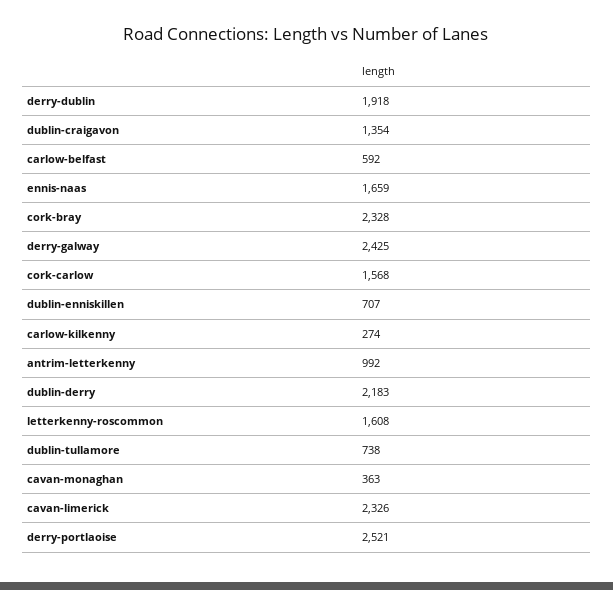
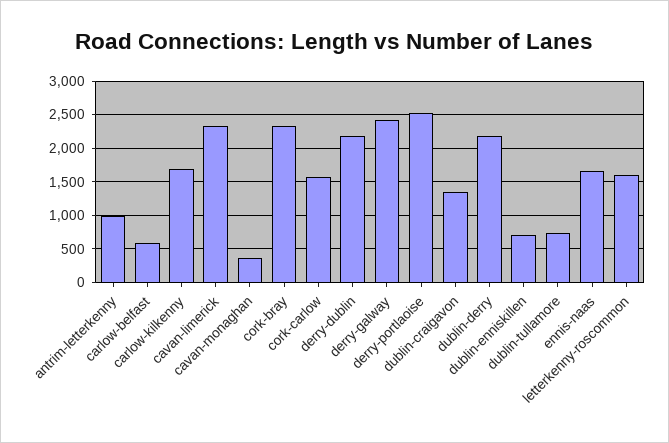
derry-dublin: 1918 -> 2200
carlow-kilkenny: 274 -> 1700

